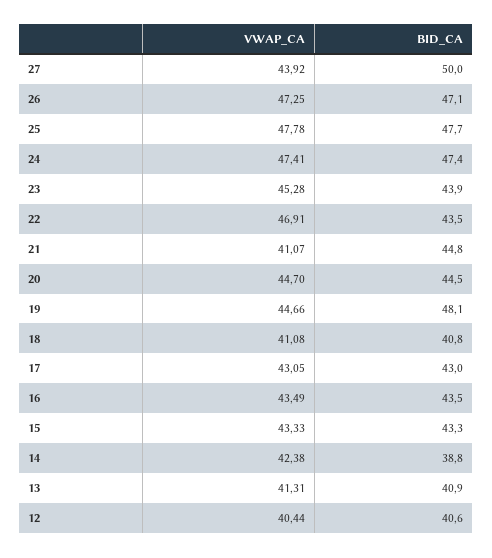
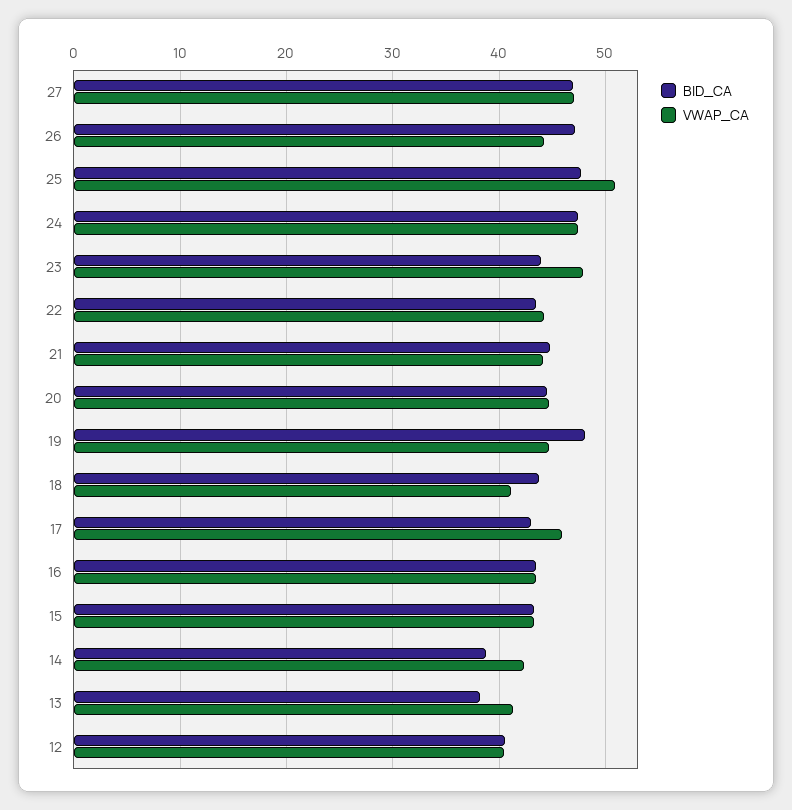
VWAP_CA, 27: 43.92 -> 47
BID_CA, 27: 50 -> 47
VWAP_CA, 26: 47.25 -> 44
VWAP_CA, 25: 47.78 -> 51
VWAP_CA, 23: 45.28 -> 48
VWAP_CA, 22: 46.91 -> 44
VWAP_CA, 21: 41.07 -> 44
BID_CA, 18: 40.8 -> 44
VWAP_CA, 17: 43.05 -> 46
BID_CA, 13: 40.9 -> 38

